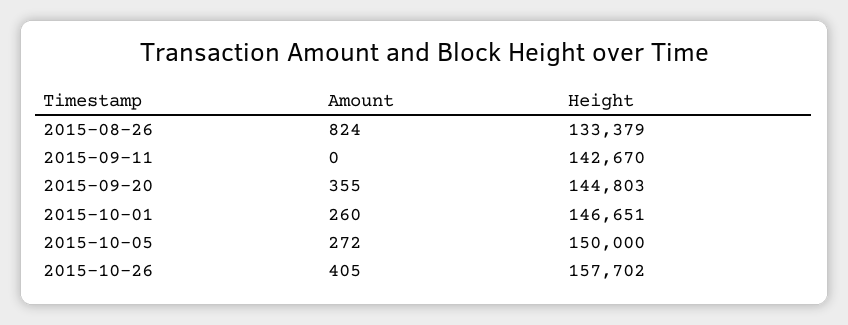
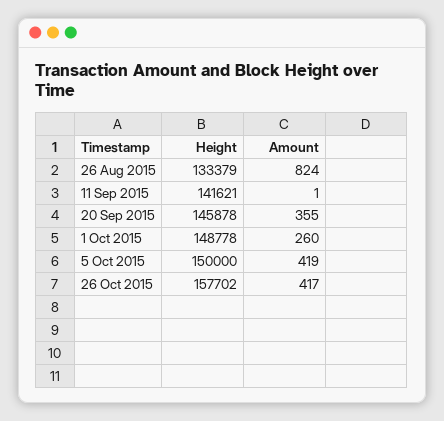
Amount, 2015-09-11: 0 -> 1
Height, 2015-09-11: 142670 -> 141621
Height, 2015-09-20: 144803 -> 145878
Height, 2015-10-01: 146651 -> 148778
Amount, 2015-10-05: 272 -> 419
Amount, 2015-10-26: 405 -> 417

